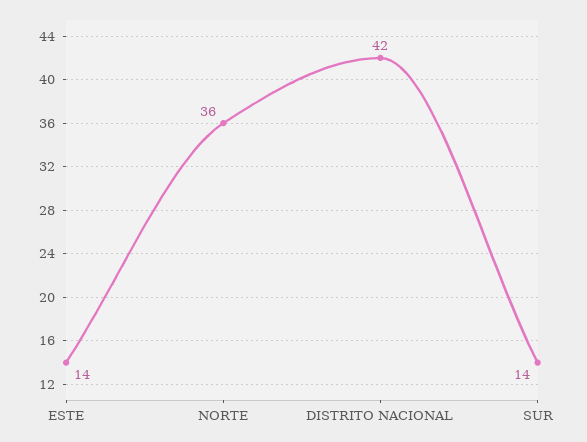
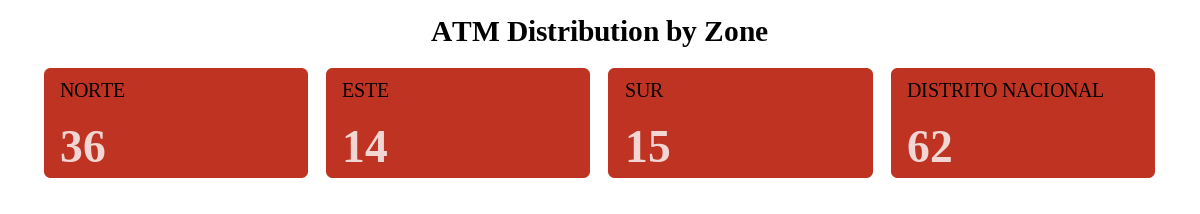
DISTRITO NACIONAL: 42 -> 62
SUR: 14 -> 15

